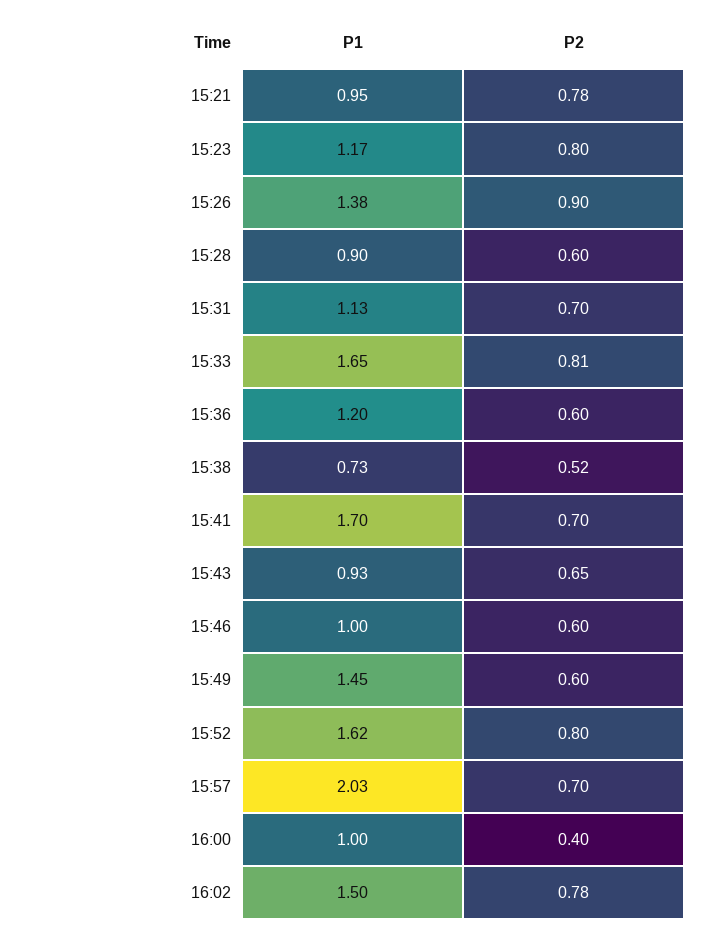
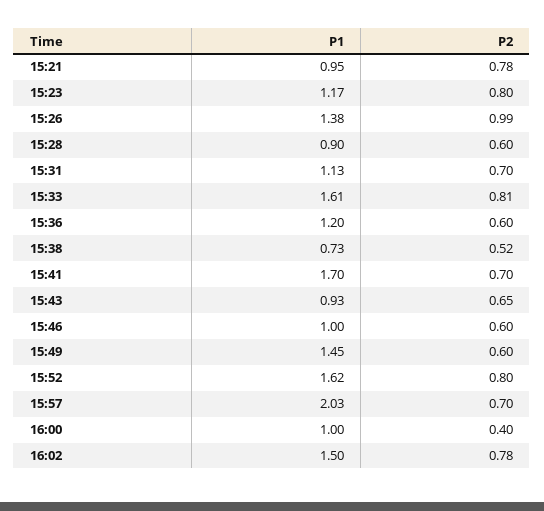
P2, 15:26: 0.9 -> 0.99
P1, 15:33: 1.65 -> 1.61

